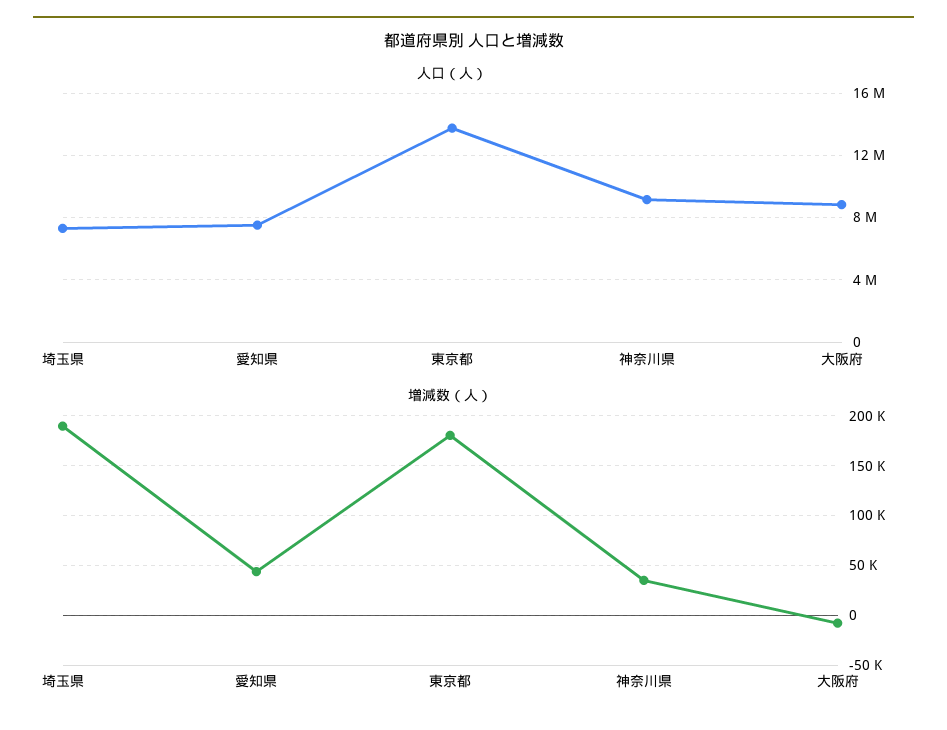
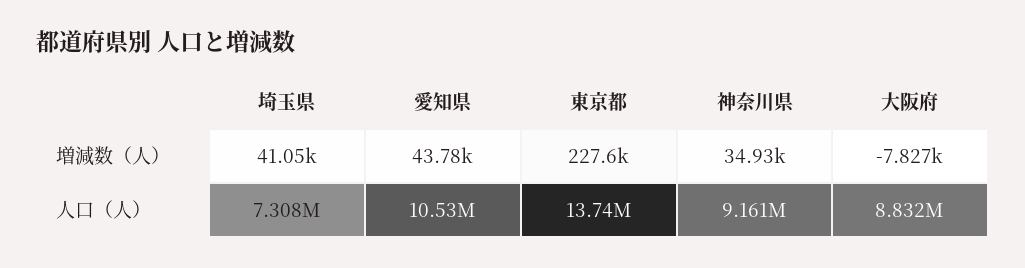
人口（人）, 愛知県: 7500000 -> 10530000
増減数（人）, 埼玉県: 190000 -> 41050
増減数（人）, 東京都: 180000 -> 227600

